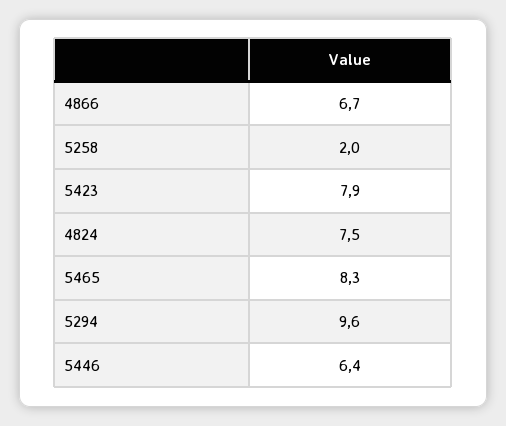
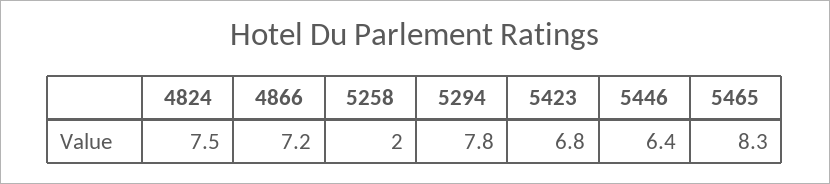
4866: 6.7 -> 7.2
5423: 7.9 -> 6.8
5294: 9.6 -> 7.8

